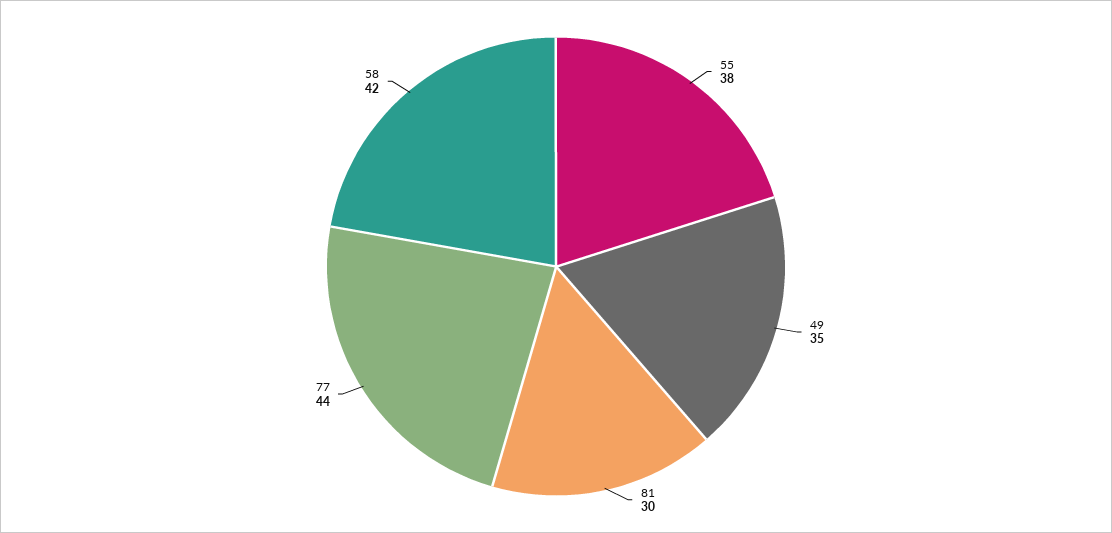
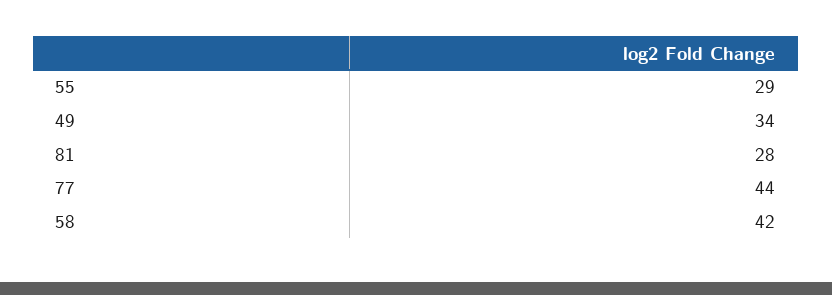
55: 38 -> 29
49: 35 -> 34
81: 30 -> 28

